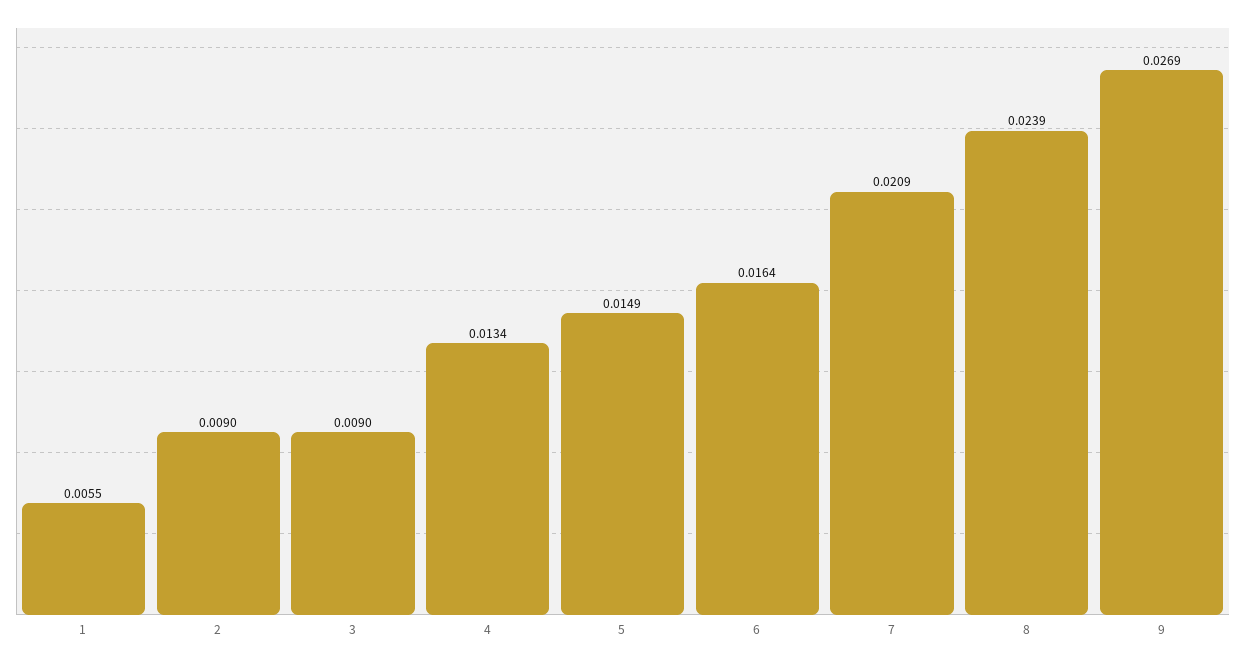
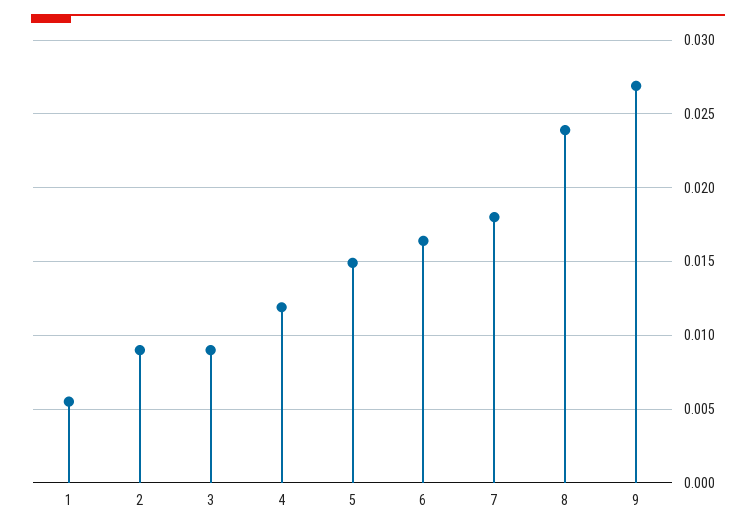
4: 0.0134 -> 0.012
7: 0.0209 -> 0.018

